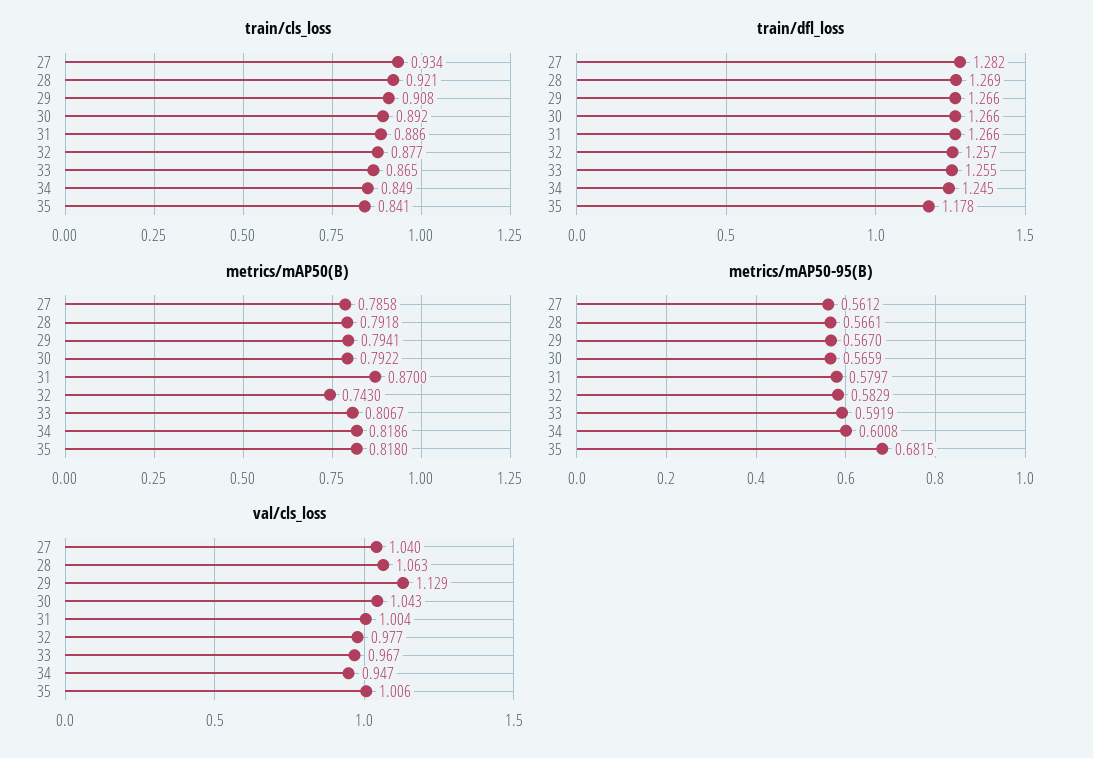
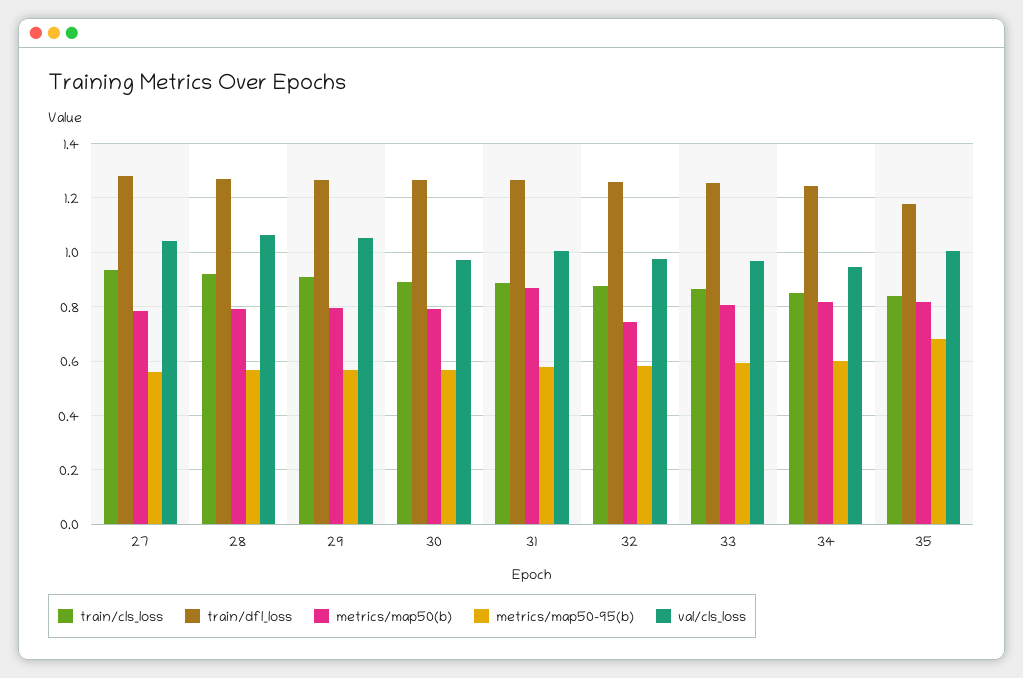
val/cls_loss, 29: 1.129 -> 1.05
val/cls_loss, 30: 1.043 -> 0.975

